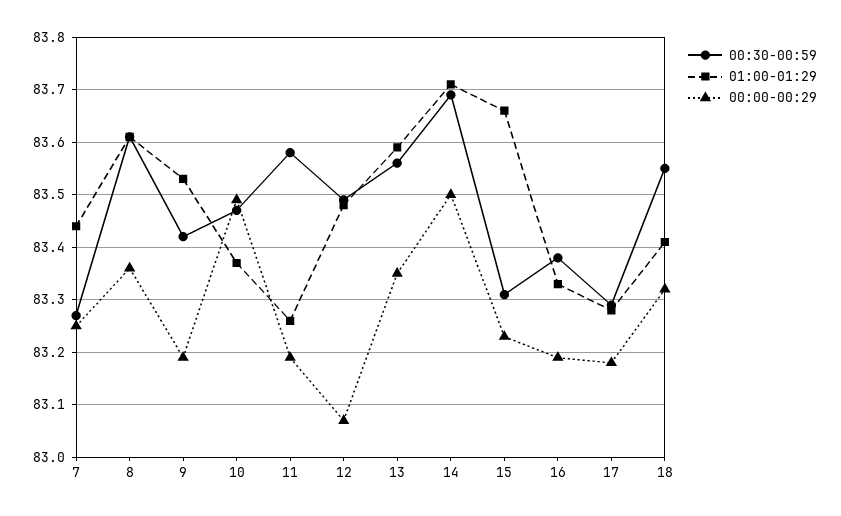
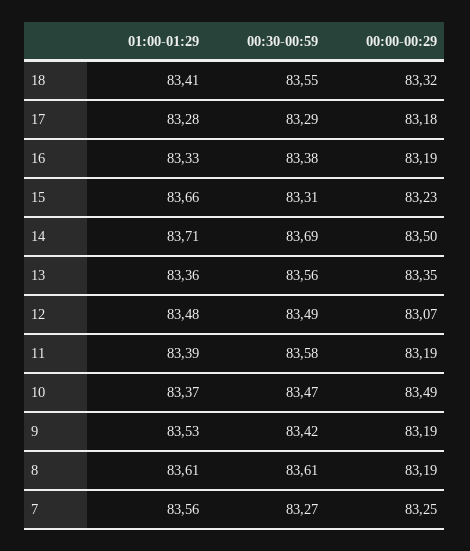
01:00-01:29, 7: 83.45 -> 83.56
00:00-00:29, 8: 83.35 -> 83.19
01:00-01:29, 11: 83.25 -> 83.39
01:00-01:29, 13: 83.6 -> 83.36

